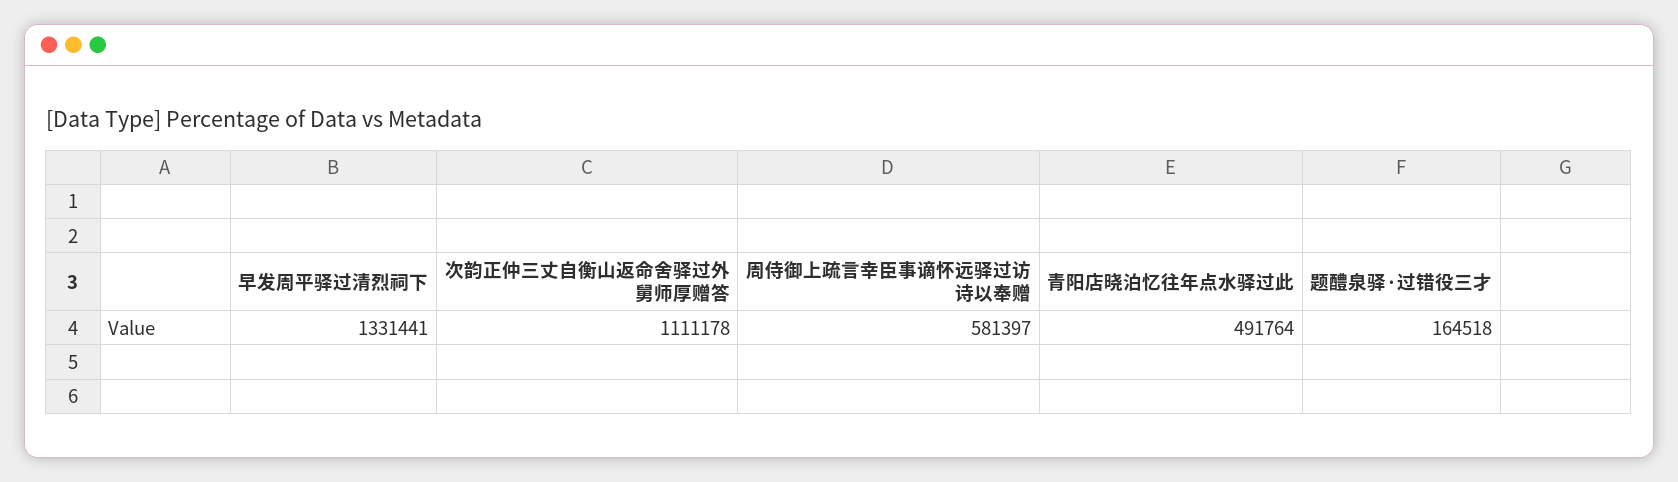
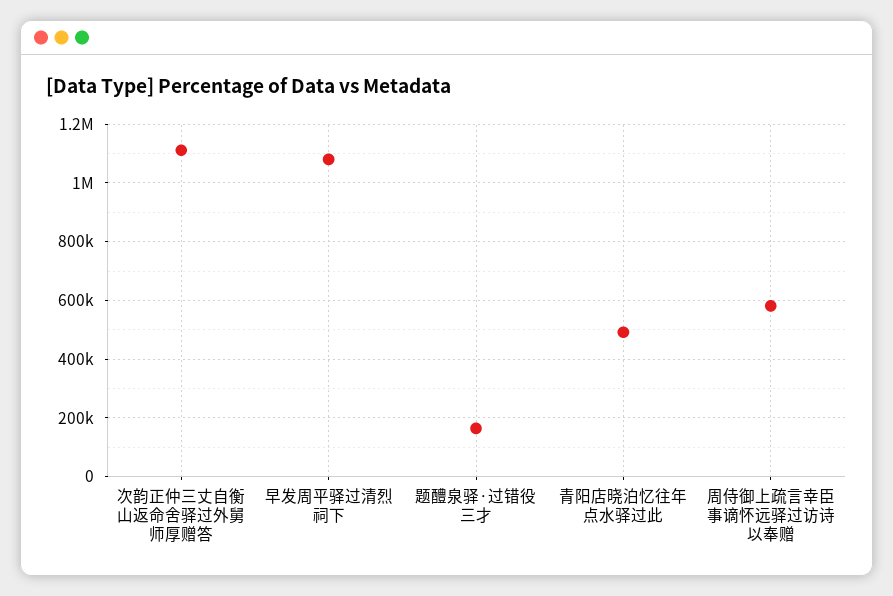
早发周平驿过清烈祠下: 1331441 -> 1075000

